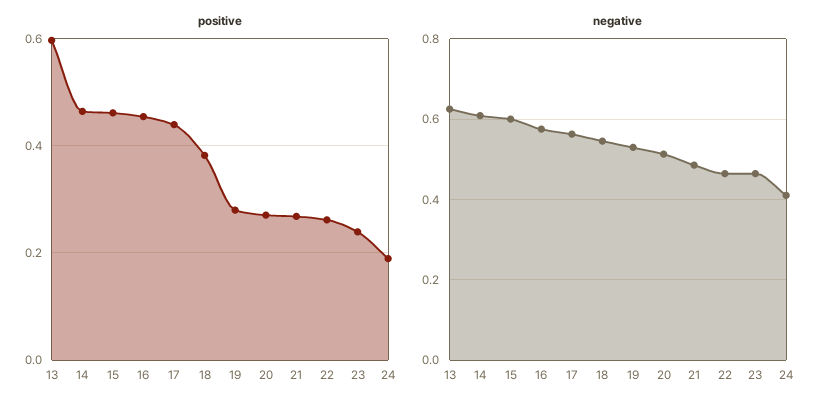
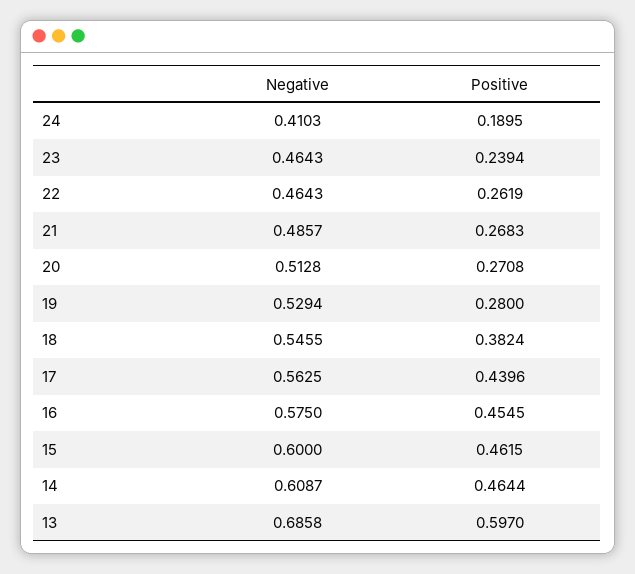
negative, 13: 0.62 -> 0.6858

